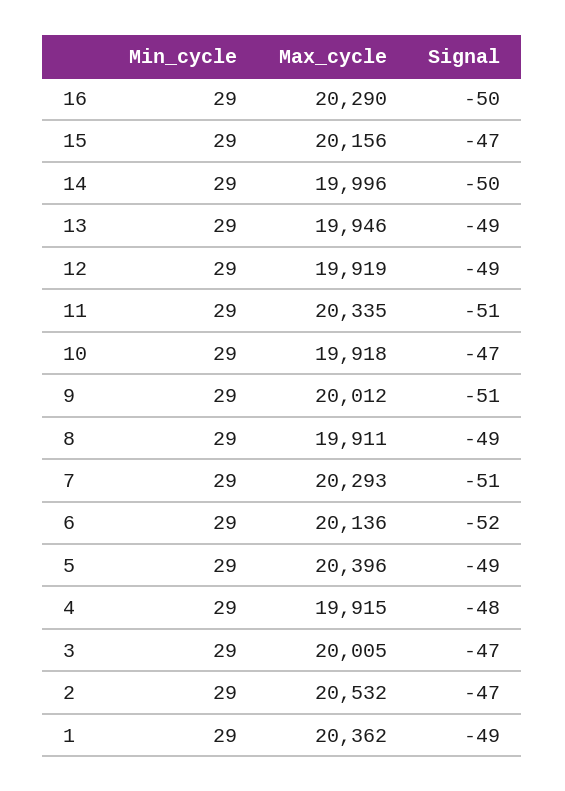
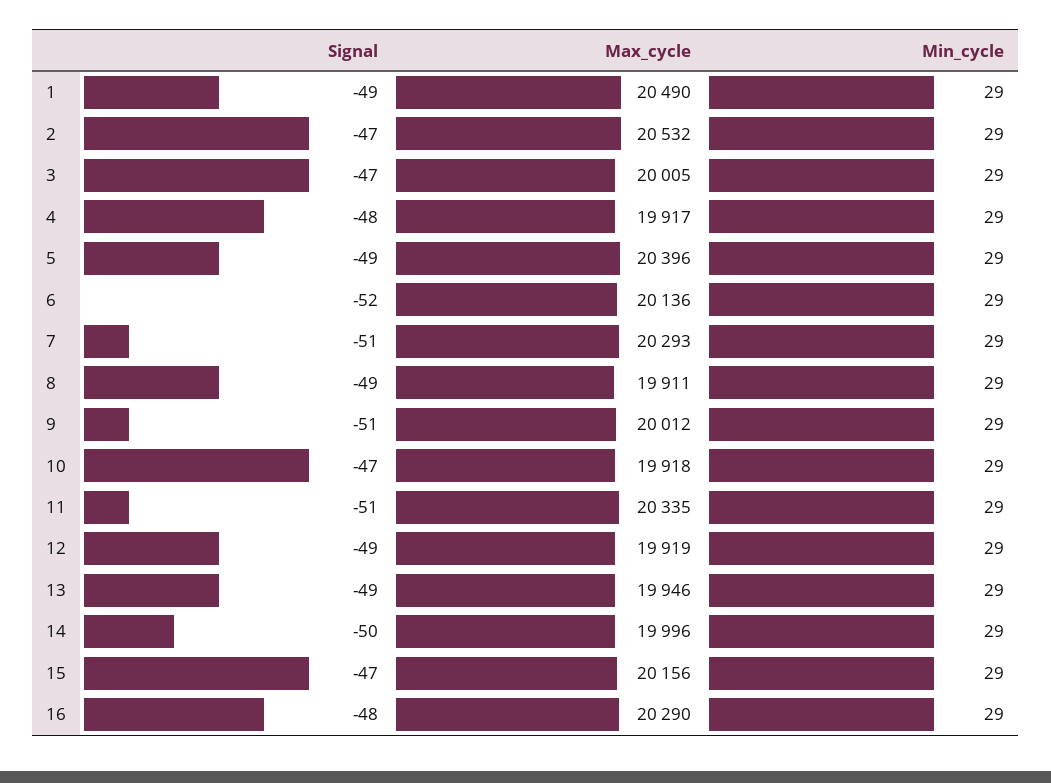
Signal, 16: -50 -> -48
Max_cycle, 4: 19915 -> 19917
Max_cycle, 1: 20362 -> 20490

